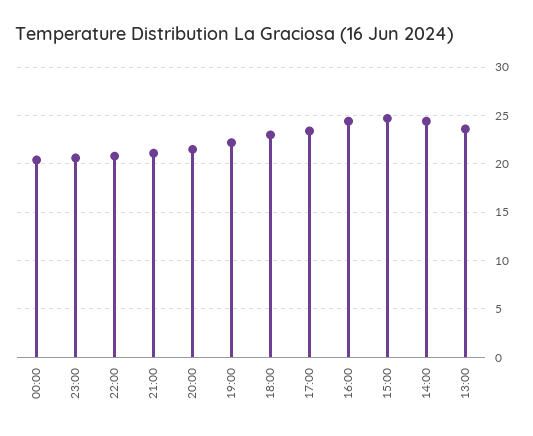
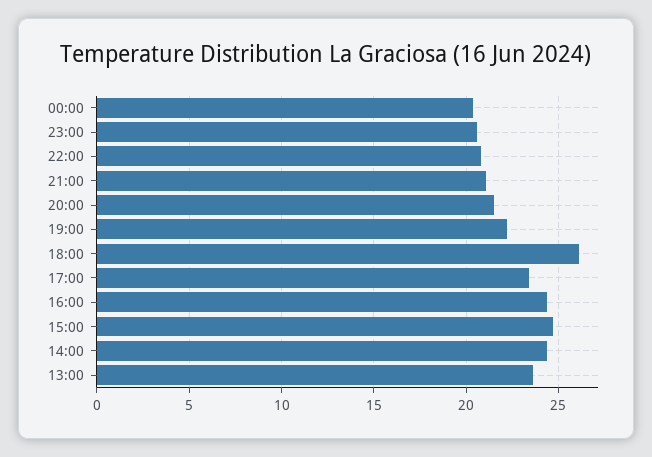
18:00: 23 -> 26

